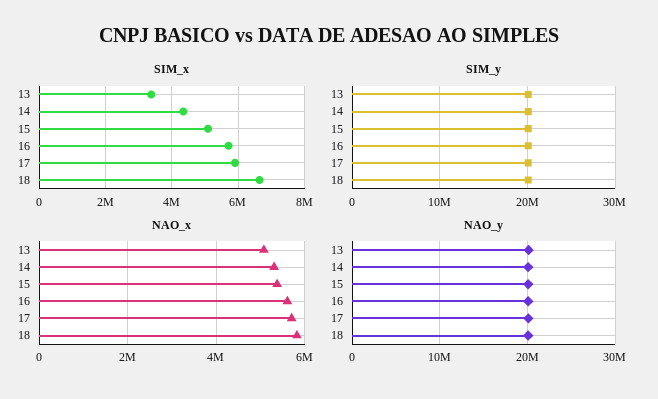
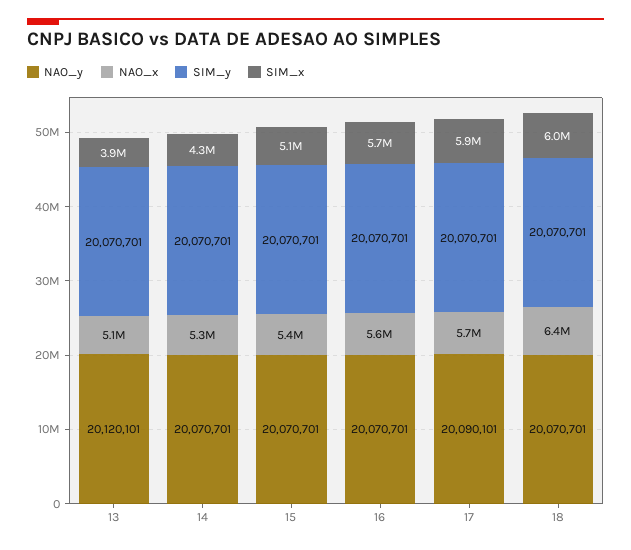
SIM_x, 13: 3400000 -> 3900000
SIM_x, 18: 6600000 -> 6000000
NAO_x, 18: 5800000 -> 6400000

